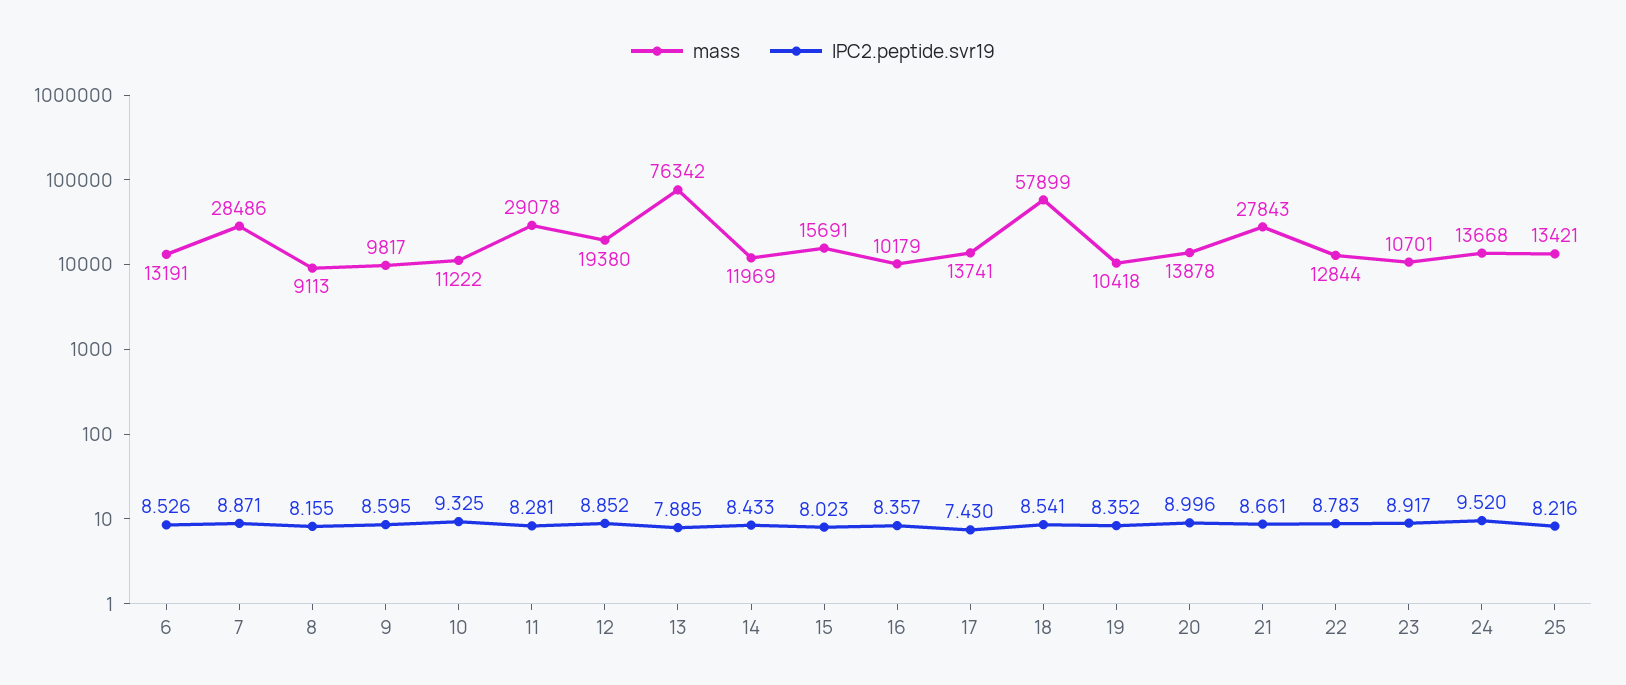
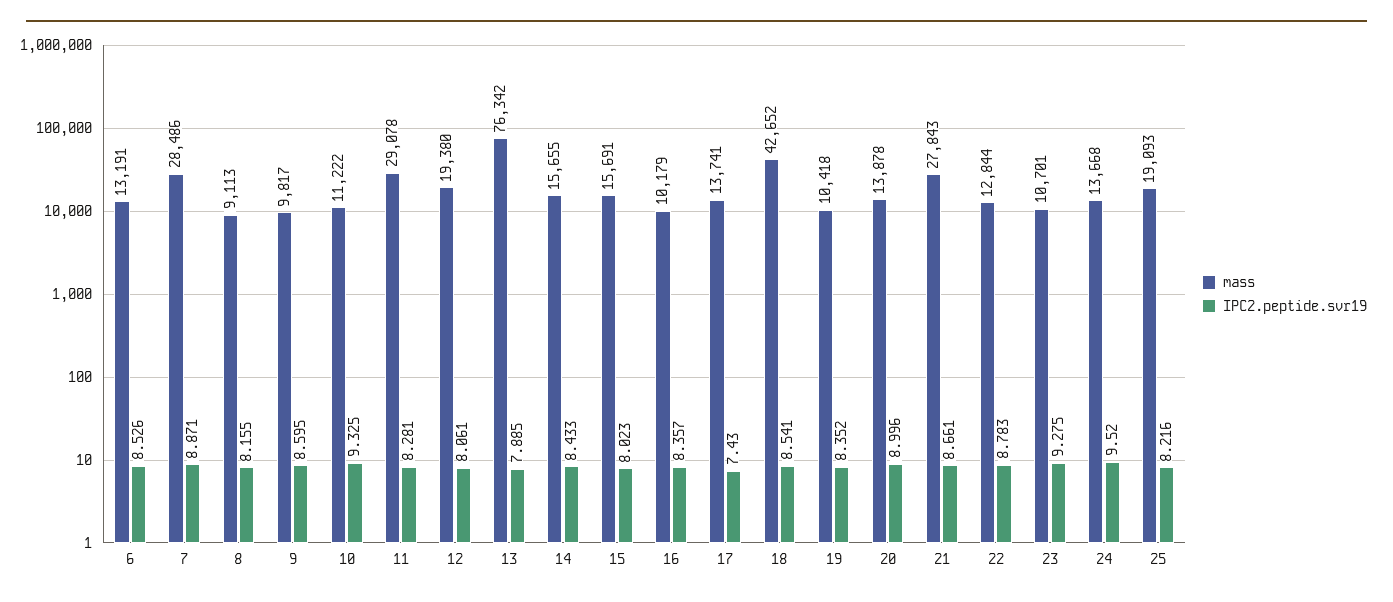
IPC2.peptide.svr19, 12: 8.852 -> 8.061
mass, 14: 11969 -> 15655
mass, 18: 57899 -> 42652
IPC2.peptide.svr19, 23: 8.917 -> 9.275
mass, 25: 13421 -> 19093

